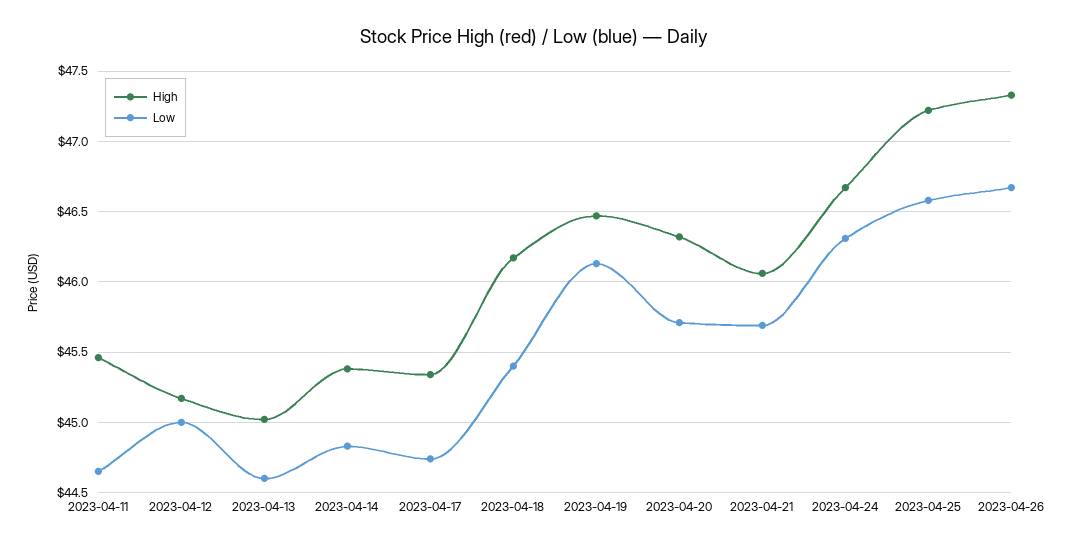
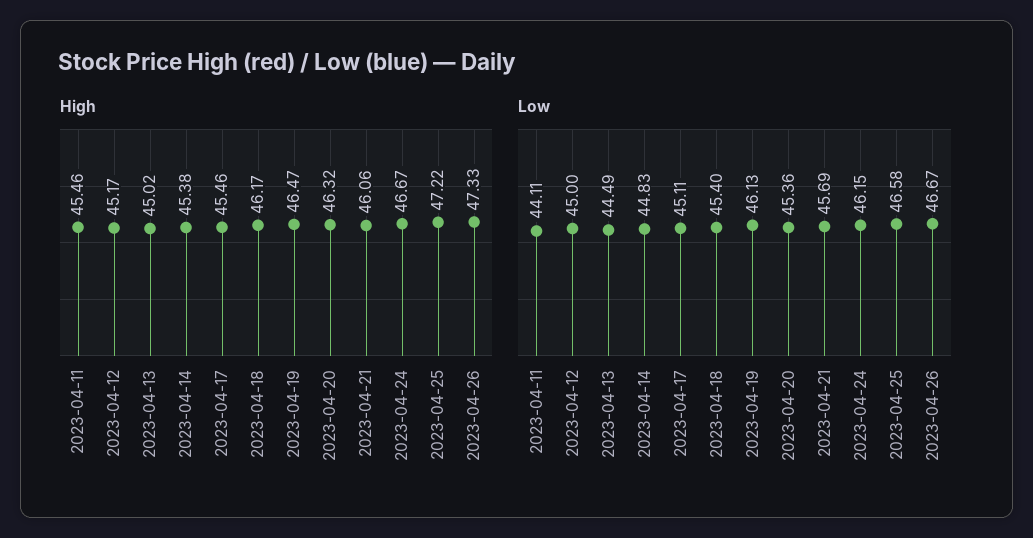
Low, 2023-04-11: 44.65 -> 44.11
Low, 2023-04-13: 44.6 -> 44.49
High, 2023-04-17: 45.35 -> 45.46
Low, 2023-04-17: 44.75 -> 45.11
Low, 2023-04-20: 45.7 -> 45.36
Low, 2023-04-24: 46.3 -> 46.15

